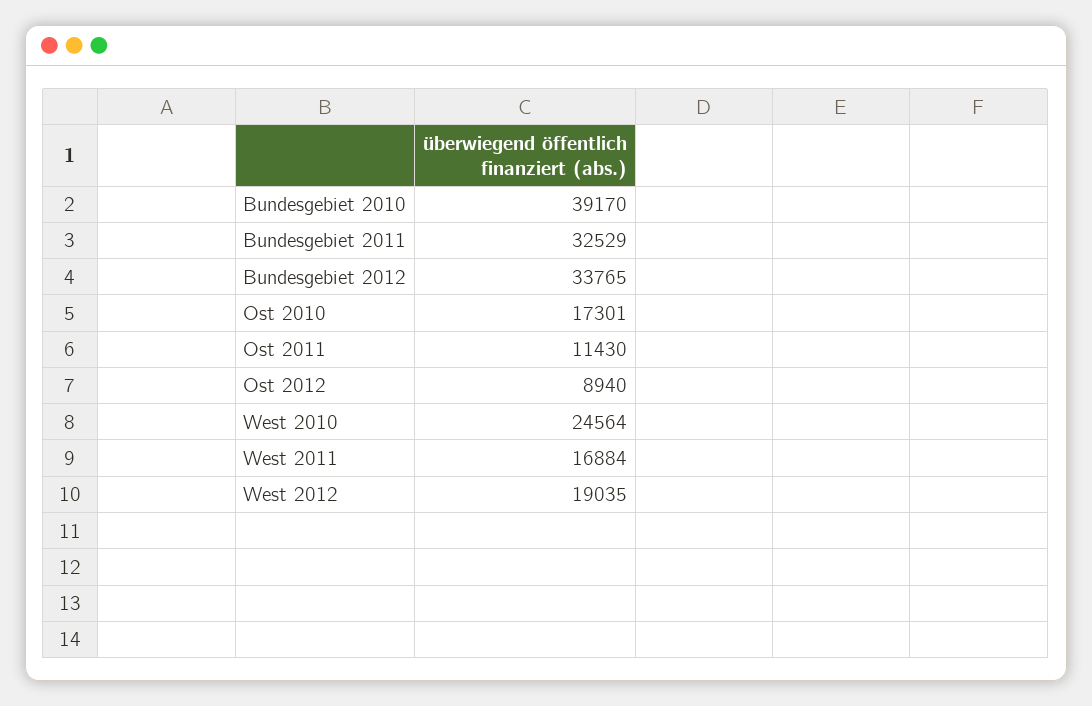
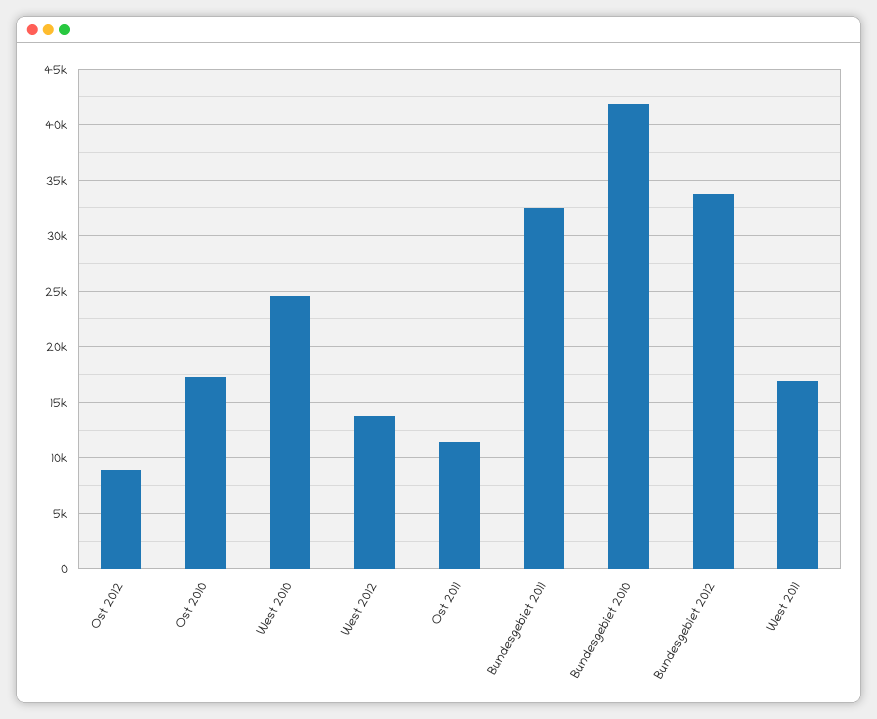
Bundesgebiet 2010: 39170 -> 42000
West 2012: 19035 -> 14000

